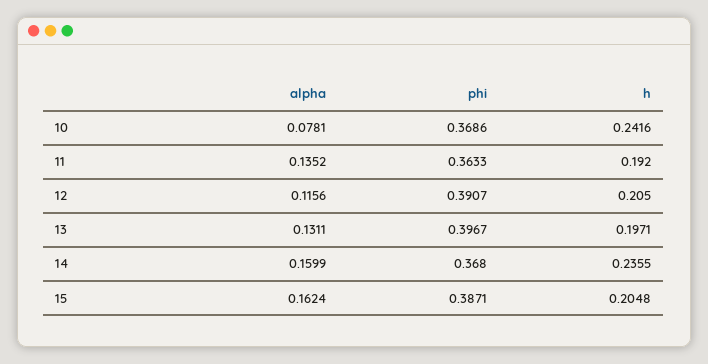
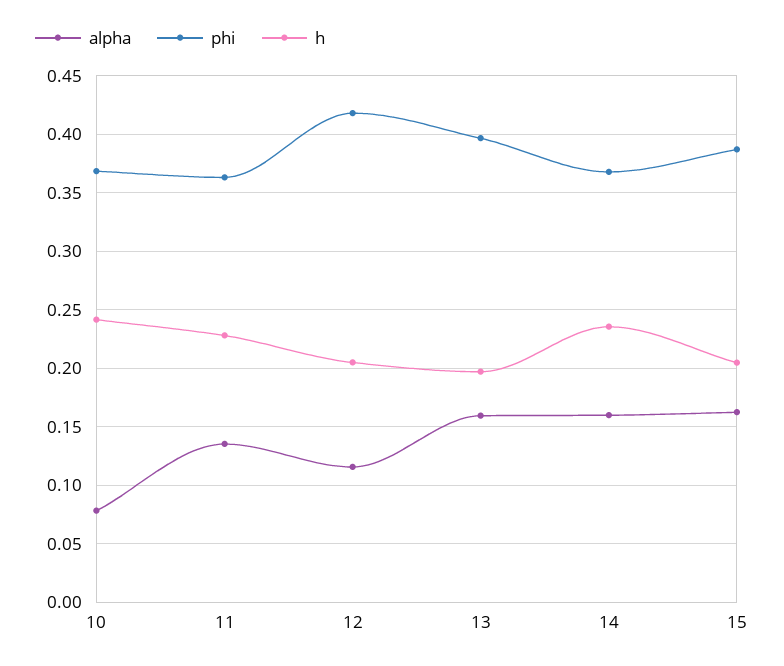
h, 11: 0.192 -> 0.23
phi, 12: 0.3907 -> 0.42
alpha, 13: 0.1311 -> 0.16

